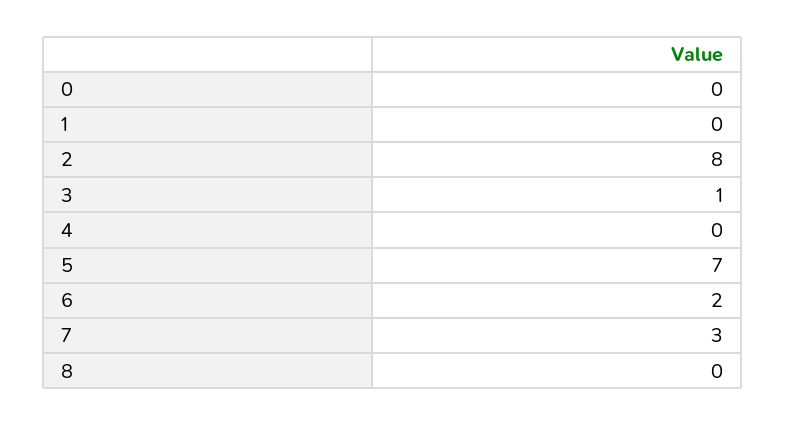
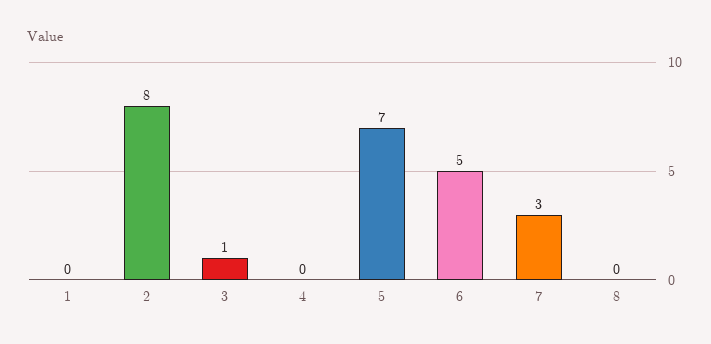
0: 0 -> none
6: 2 -> 5

